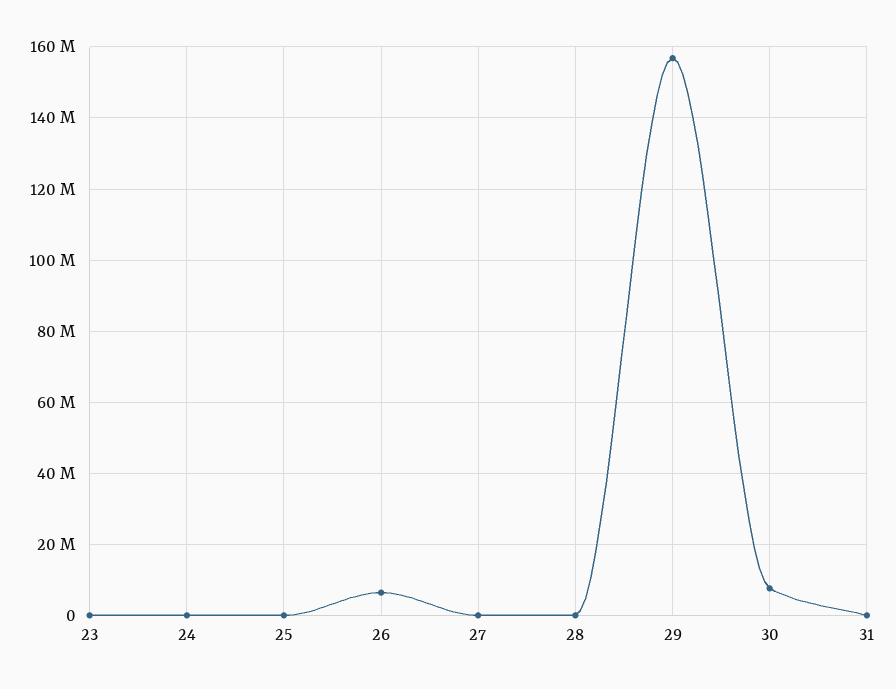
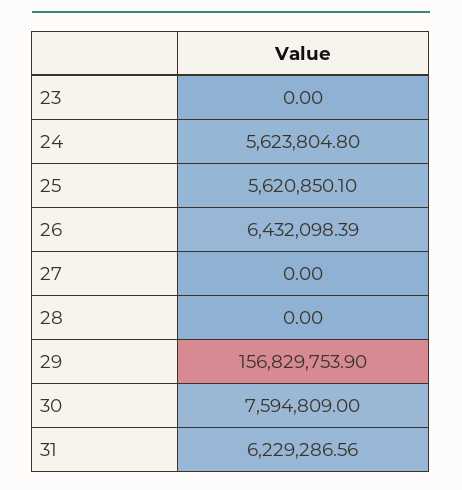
24: 0 -> 5623804.8
25: 0 -> 5620850.1
31: 0 -> 6229286.56

